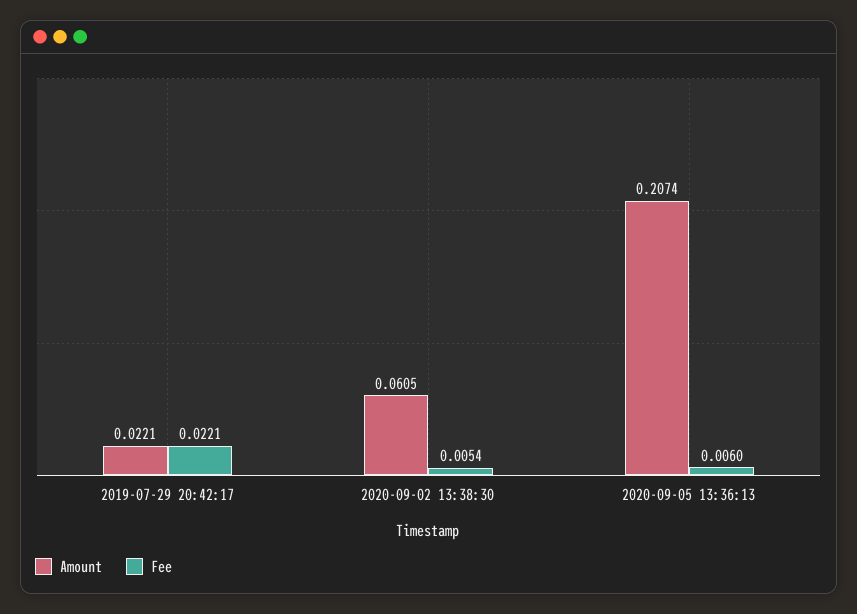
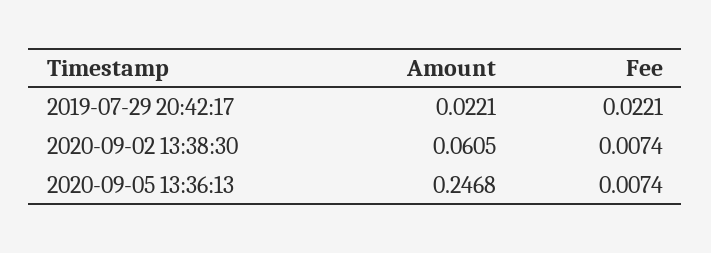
Fee, 2020-09-02 13:38:30: 0.0054 -> 0.0074
Amount, 2020-09-05 13:36:13: 0.2074 -> 0.2468
Fee, 2020-09-05 13:36:13: 0.006 -> 0.0074

